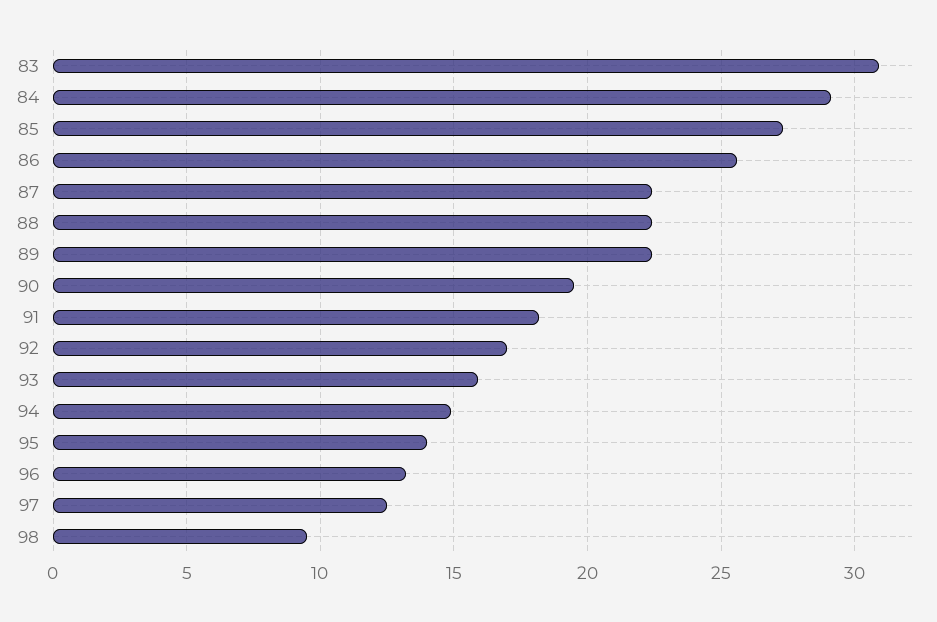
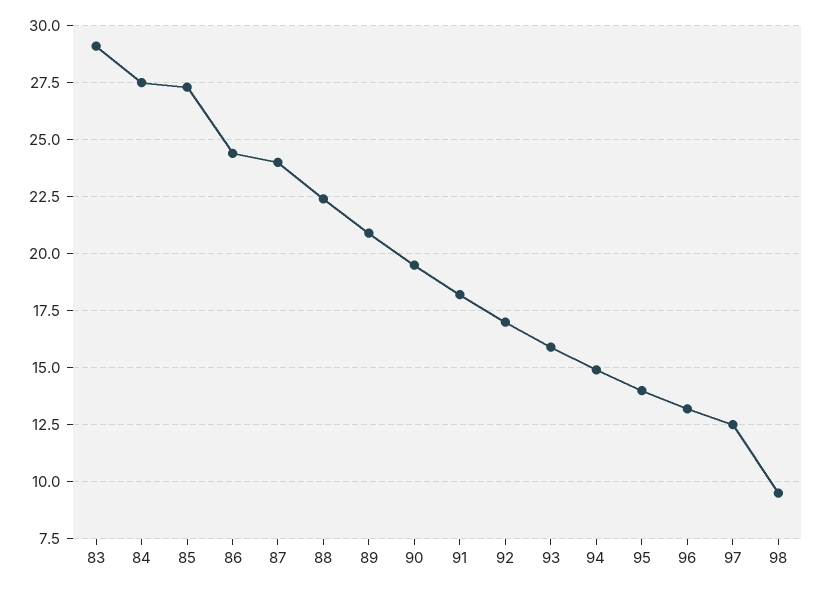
83: 31 -> 29
84: 29 -> 27.5
86: 25.5 -> 24.5
87: 22.5 -> 24
89: 22.5 -> 21

